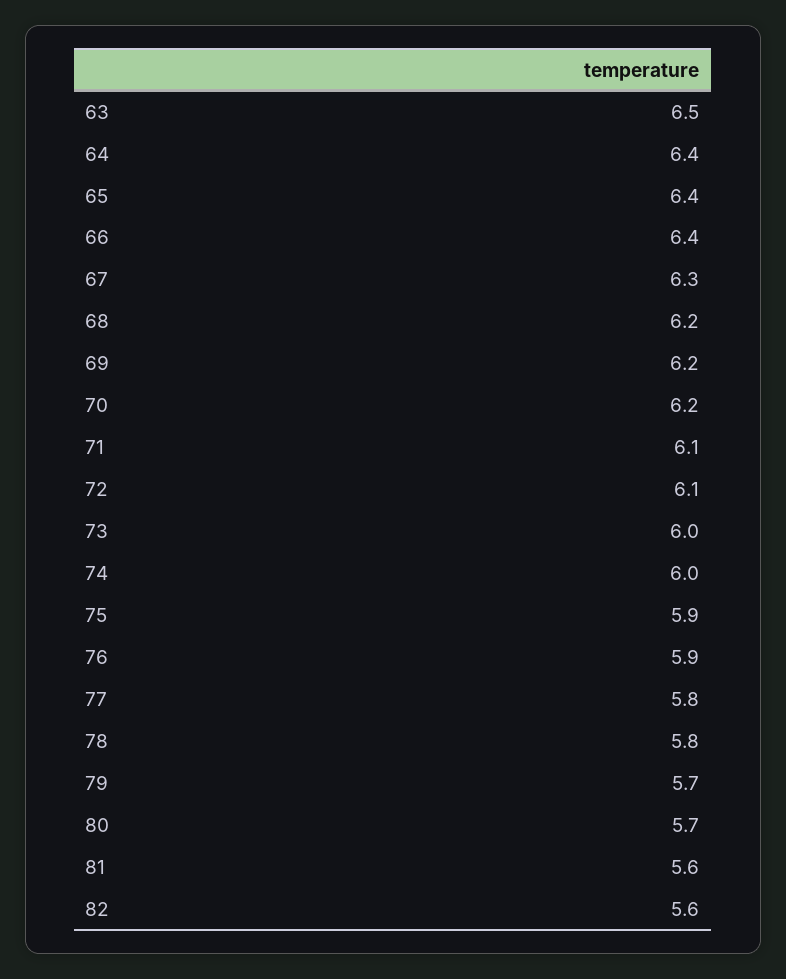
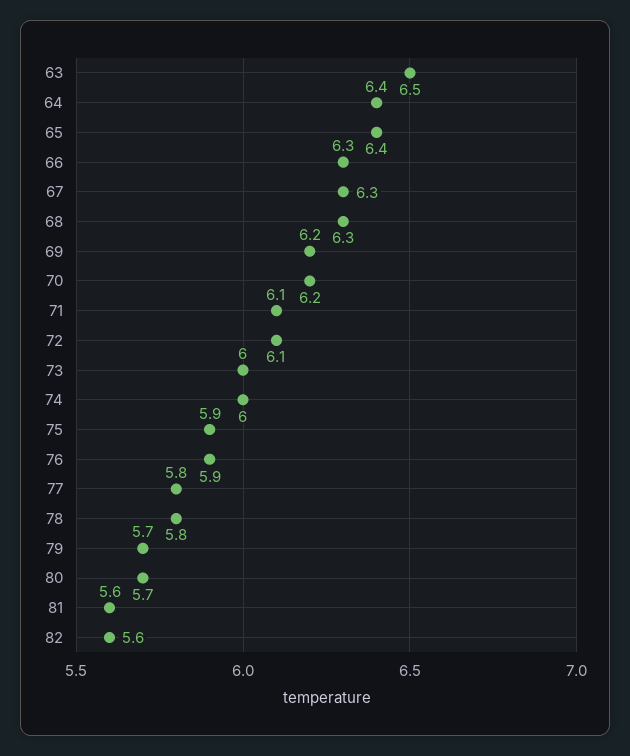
66: 6.4 -> 6.3
68: 6.2 -> 6.3

